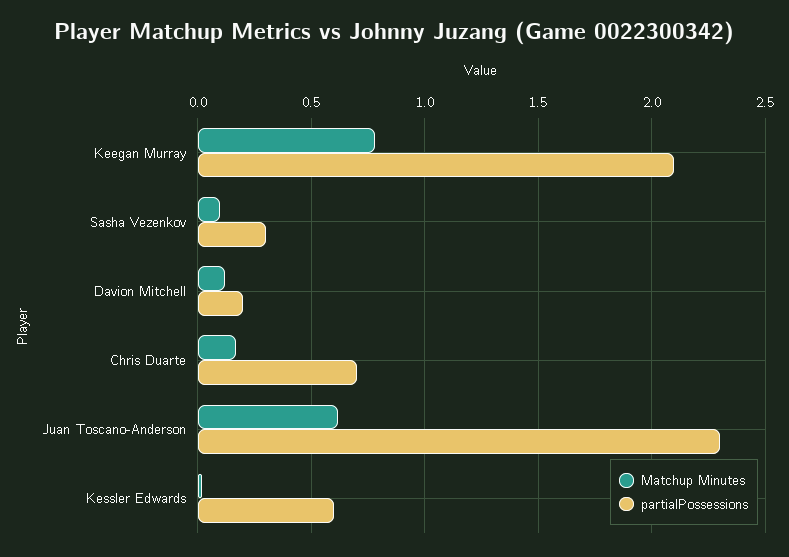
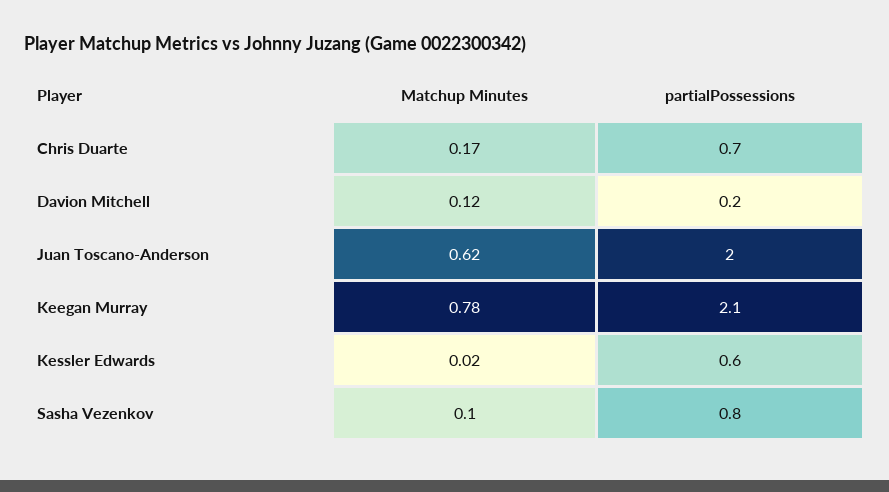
partialPossessions, Sasha Vezenkov: 0.3 -> 0.8
partialPossessions, Juan Toscano-Anderson: 2.3 -> 2

